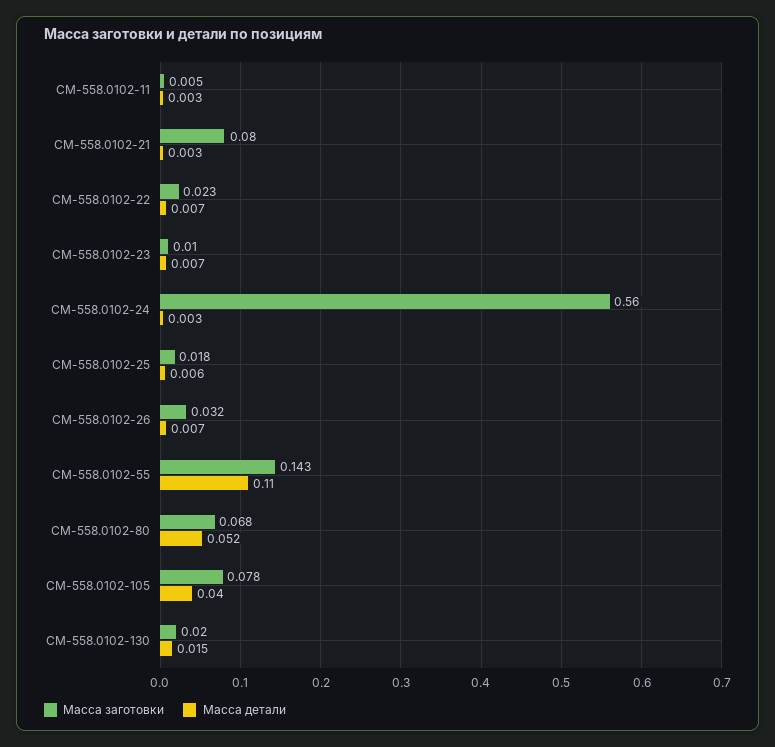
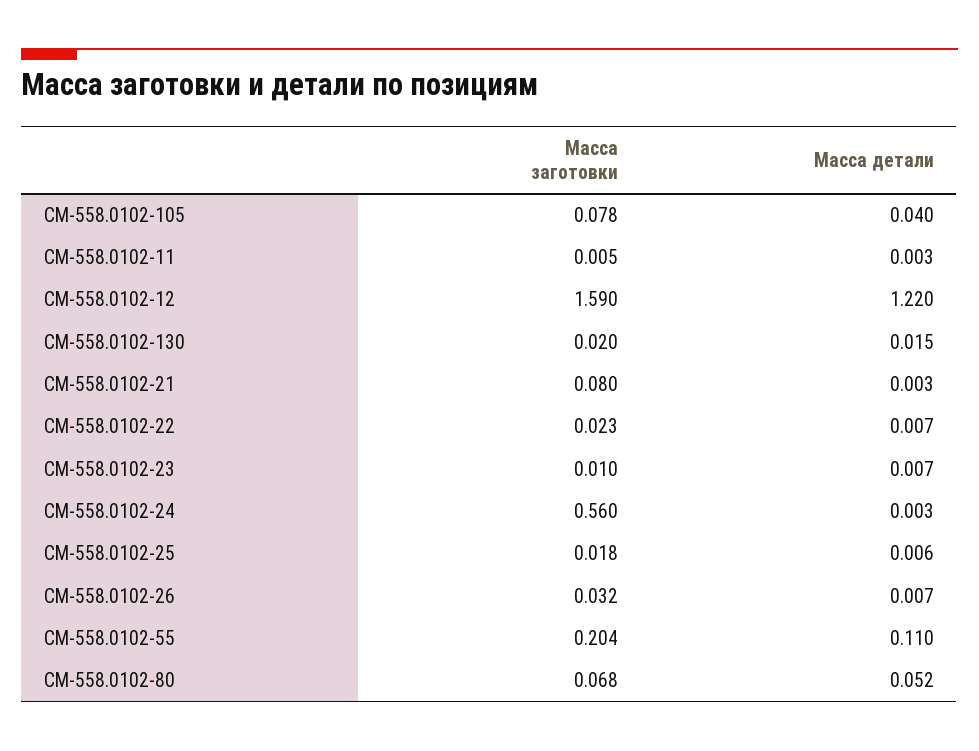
Масса заготовки, СМ-558.0102-55: 0.143 -> 0.204
Масса заготовки, СМ-558.0102-12: none -> 1.59
Масса детали, СМ-558.0102-12: none -> 1.22

